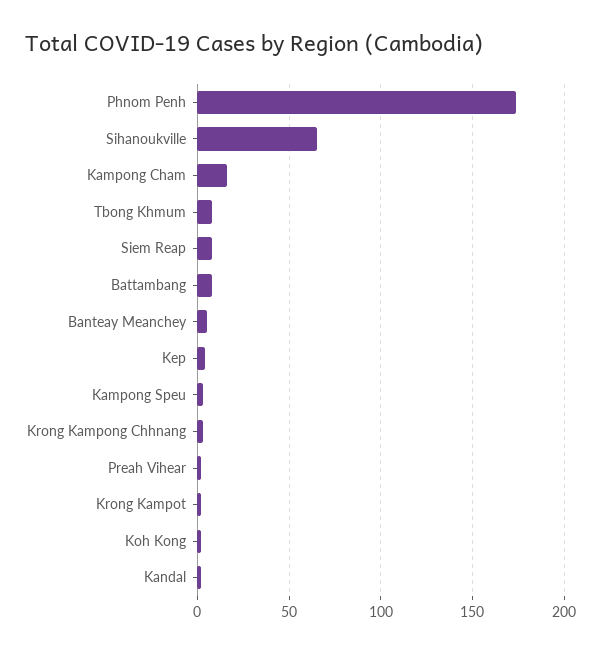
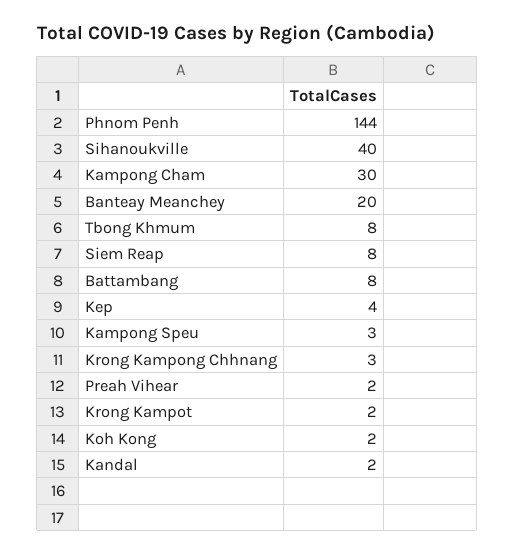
Phnom Penh: 175 -> 144
Sihanoukville: 65 -> 40
Kampong Cham: 15 -> 30
Banteay Meanchey: 5 -> 20

